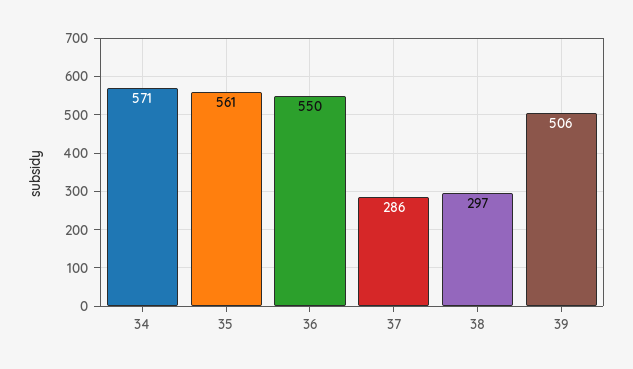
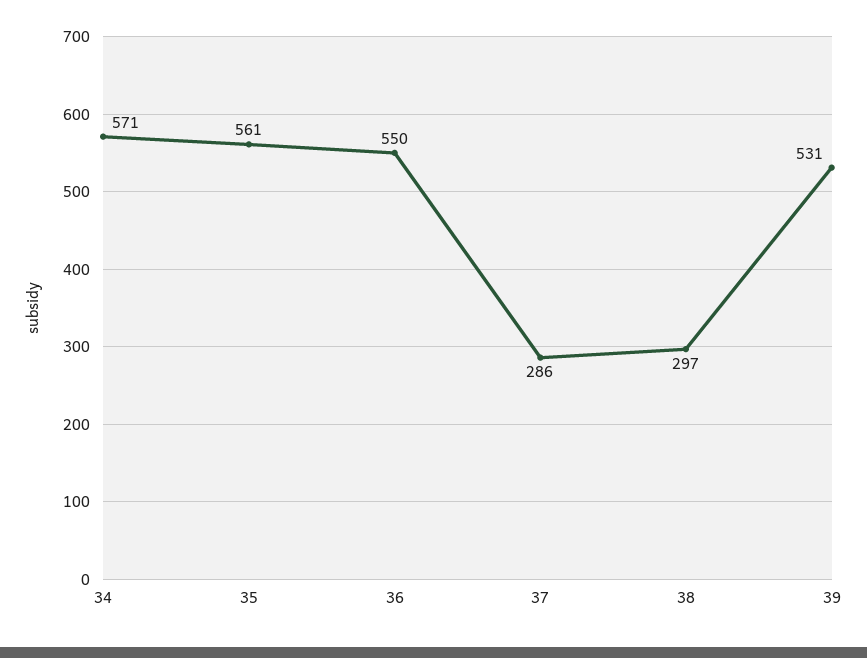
39: 506 -> 531

